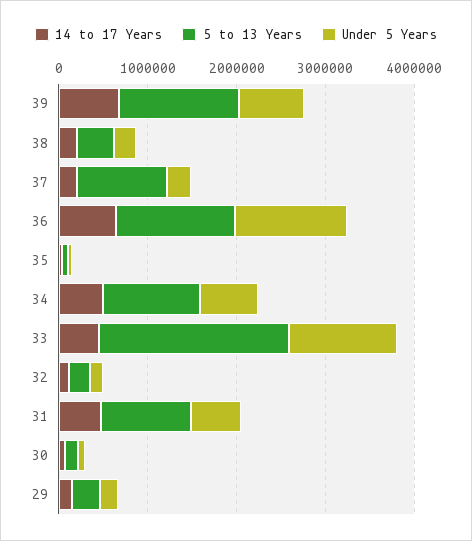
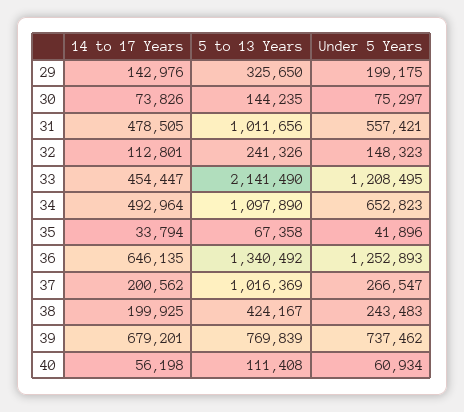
5 to 13 Years, 39: 1400000 -> 769839
14 to 17 Years, 40: none -> 56198
5 to 13 Years, 40: none -> 111408
Under 5 Years, 40: none -> 60934

